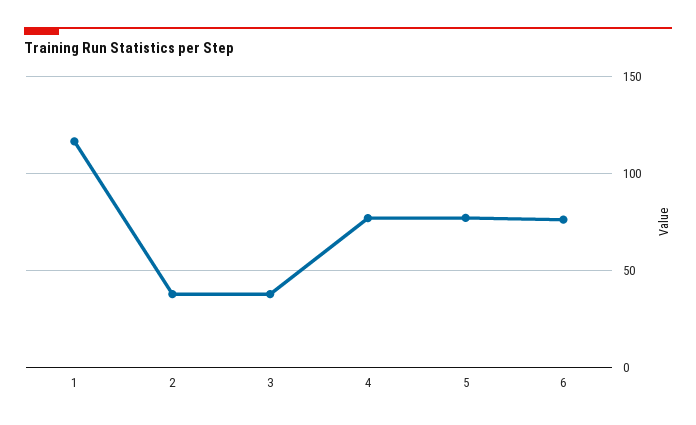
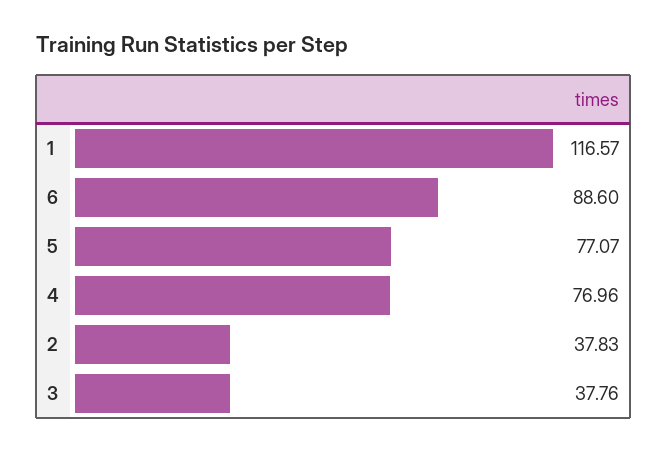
6: 75 -> 88.6

